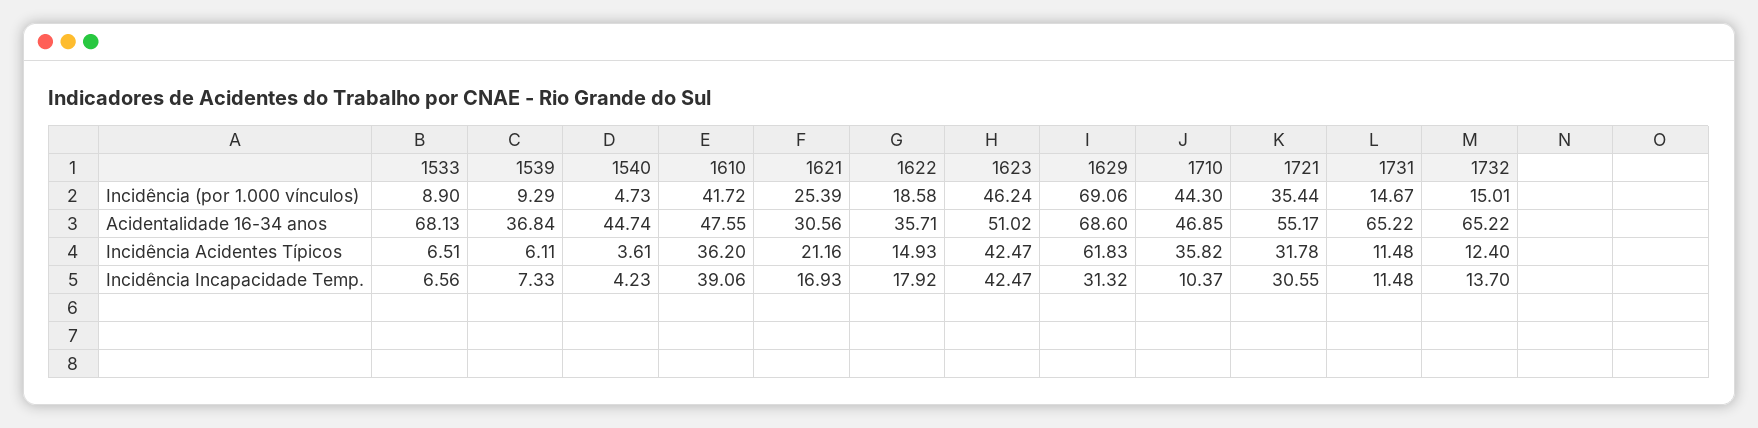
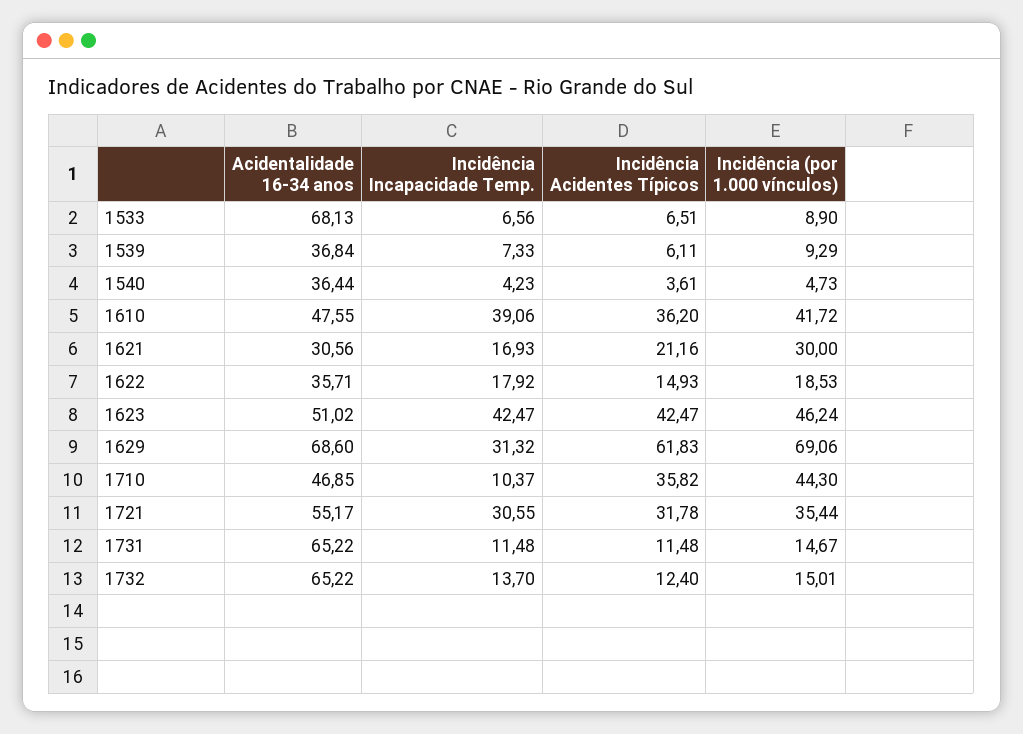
1621, Incidência (por 1.000 vínculos): 25.39 -> 30
1622, Incidência (por 1.000 vínculos): 18.58 -> 18.53
1540, Acidentalidade 16-34 anos: 44.74 -> 36.44

